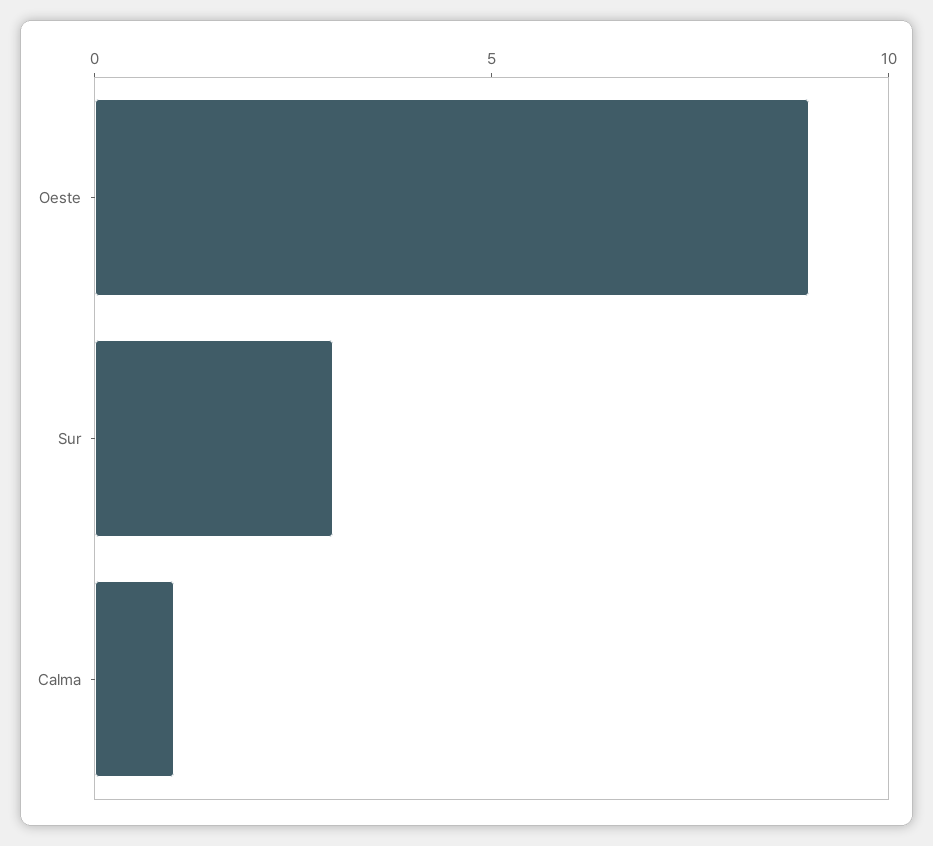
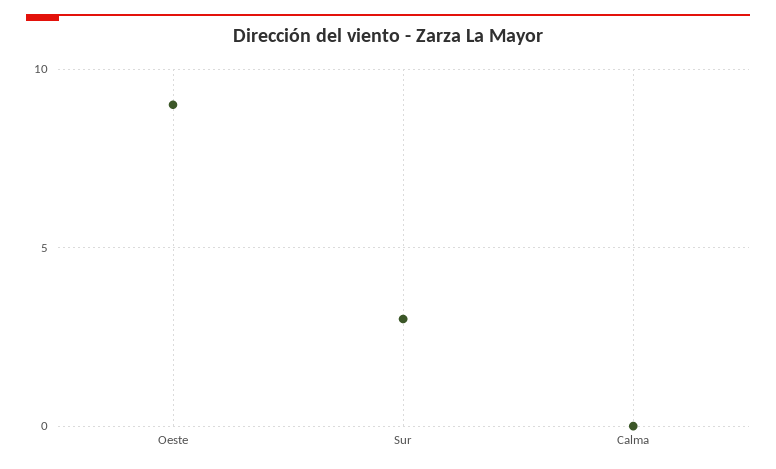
Calma: 1 -> 0

